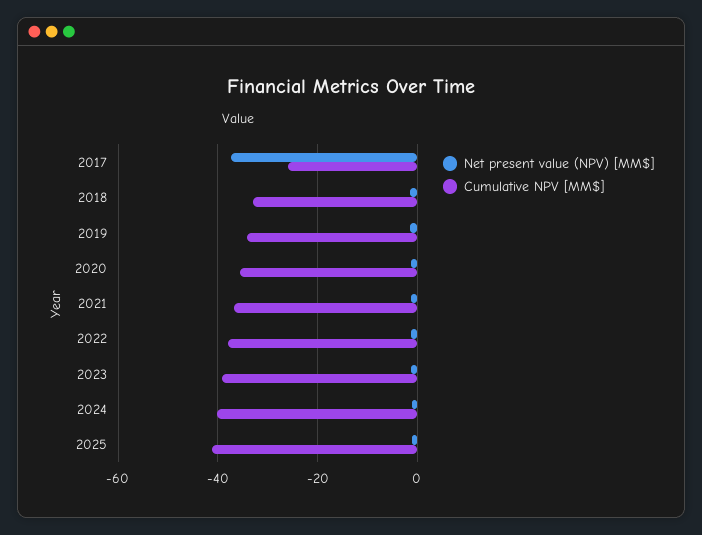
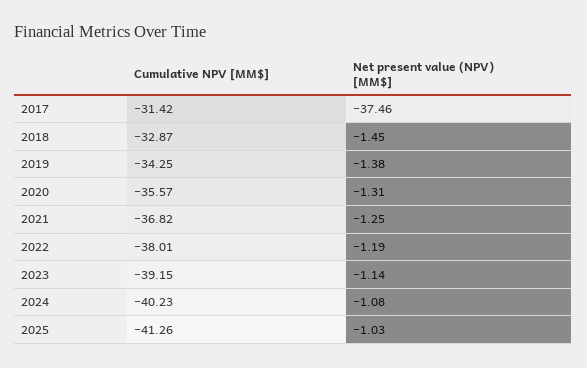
Cumulative NPV [MM$], 2017: -26 -> -31.42

